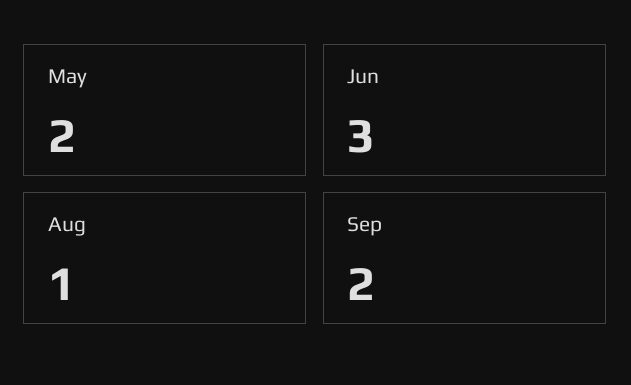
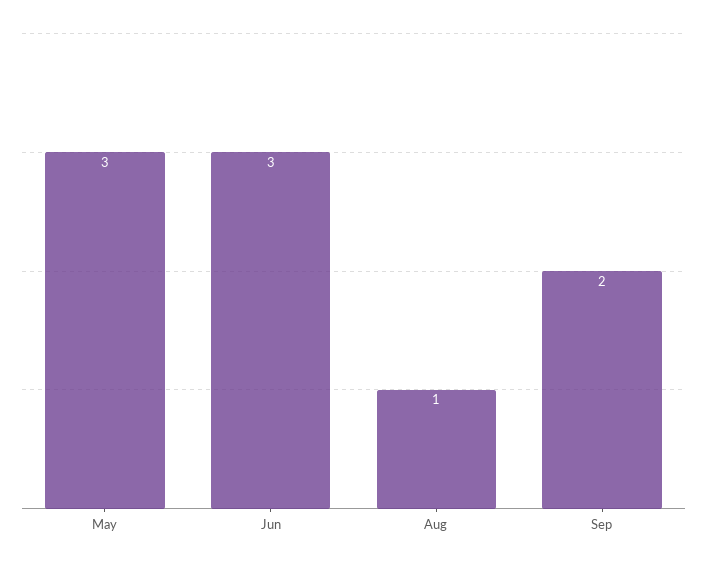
May: 2 -> 3

